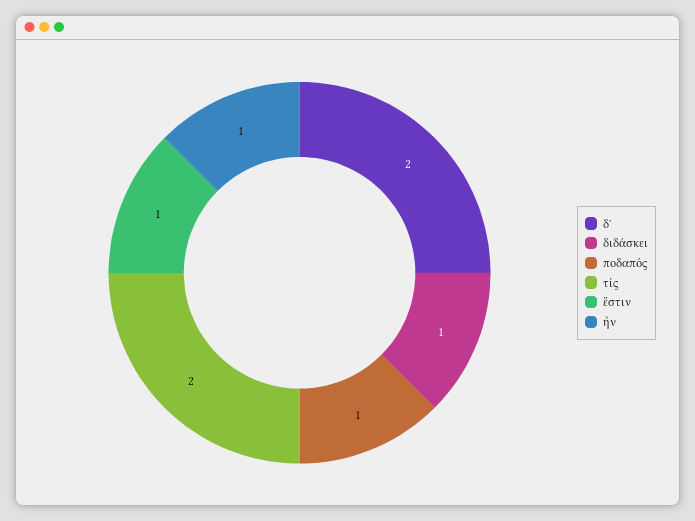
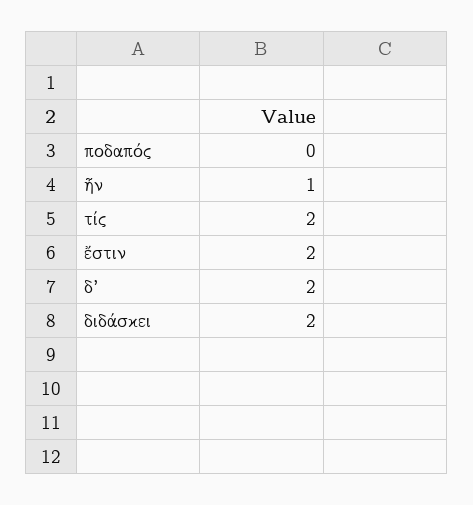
διδάσκει: 1 -> 2
ποδαπός: 1 -> 0
ἔστιν: 1 -> 2

